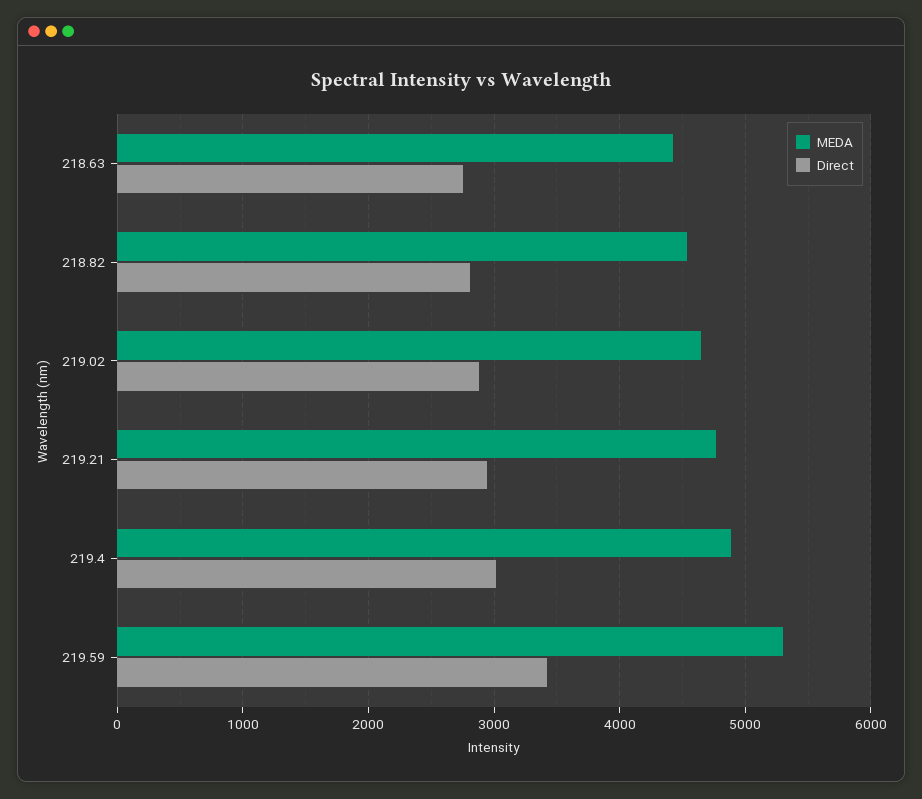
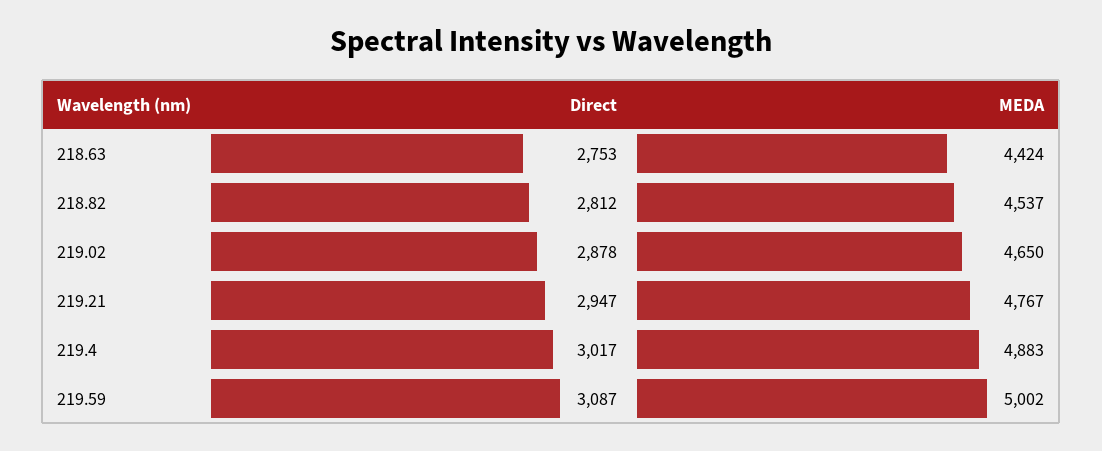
MEDA, 219.59: 5300 -> 5002
Direct, 219.59: 3400 -> 3087

